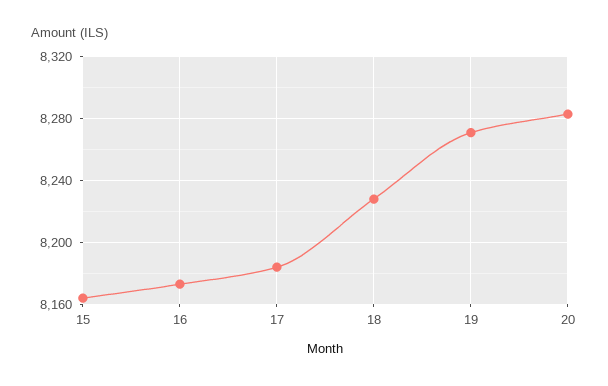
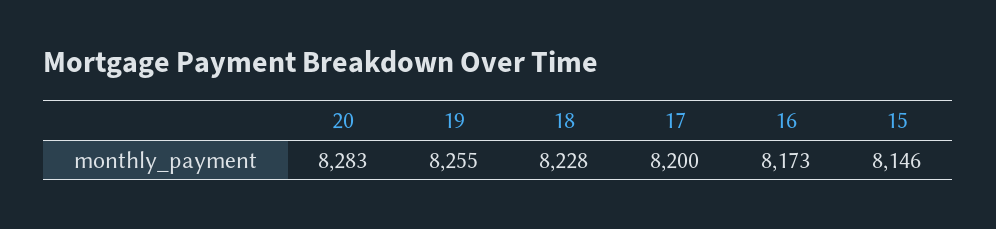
15: 8165 -> 8146
17: 8185 -> 8200
19: 8270 -> 8255

